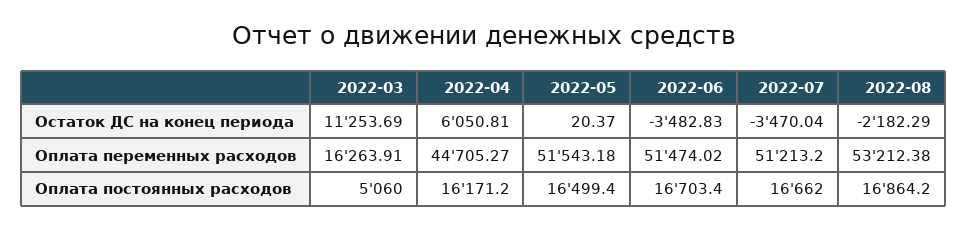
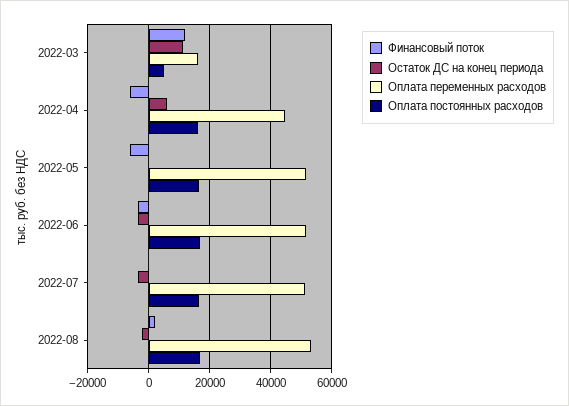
Финансовый поток, 2022-03: none -> 12000
Финансовый поток, 2022-04: none -> -6000
Финансовый поток, 2022-05: none -> -6000
Финансовый поток, 2022-06: none -> -4000
Финансовый поток, 2022-07: none -> 0
Финансовый поток, 2022-08: none -> 2000

